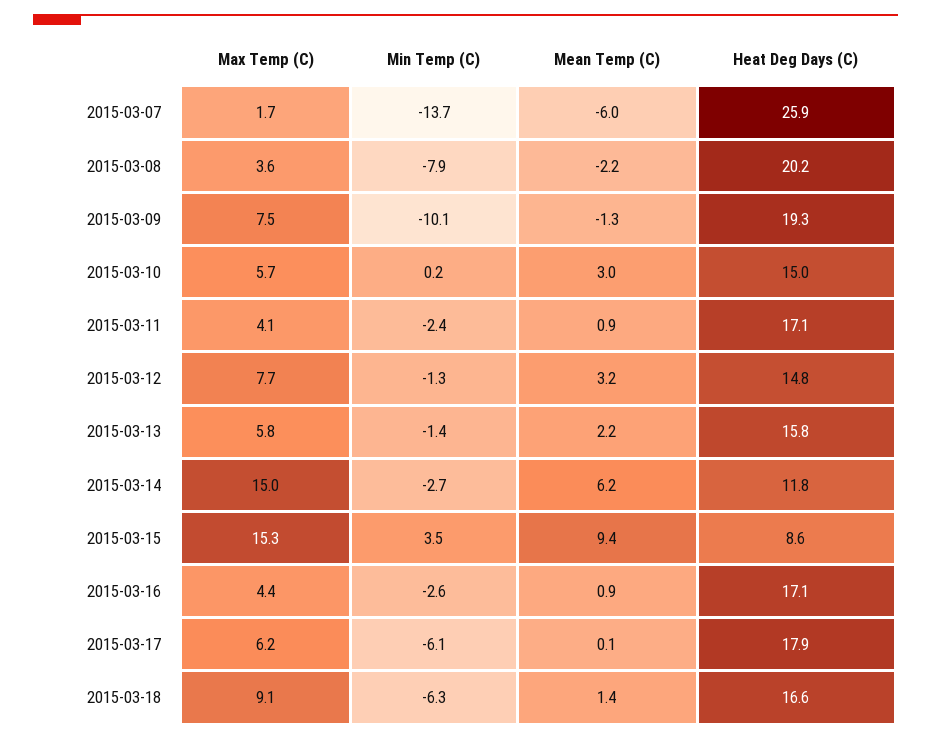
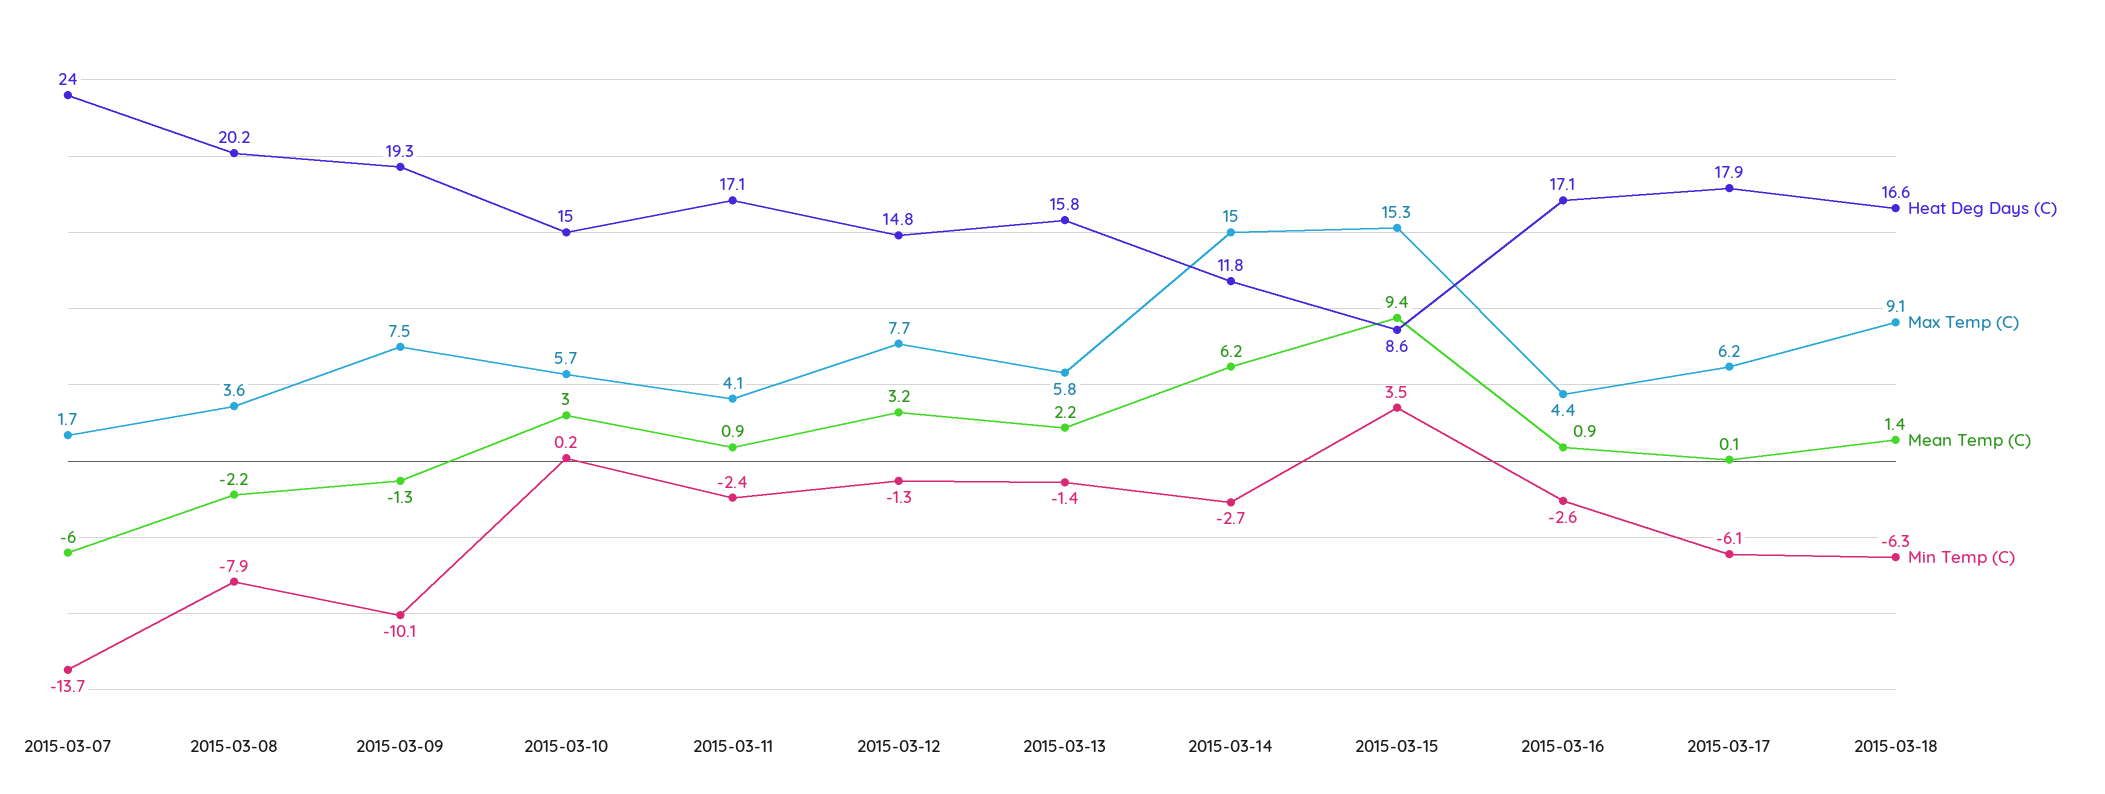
Heat Deg Days (C), 2015-03-07: 25.9 -> 24

